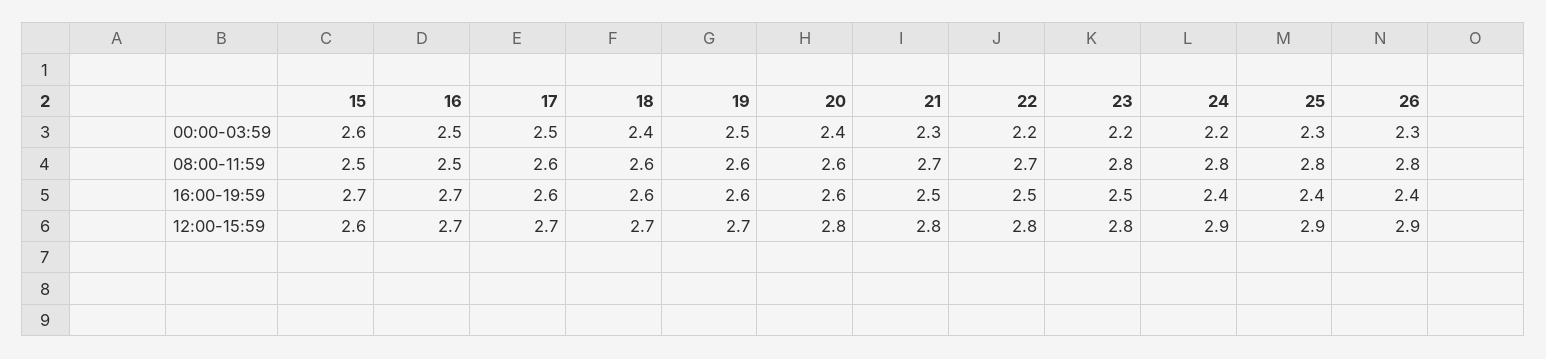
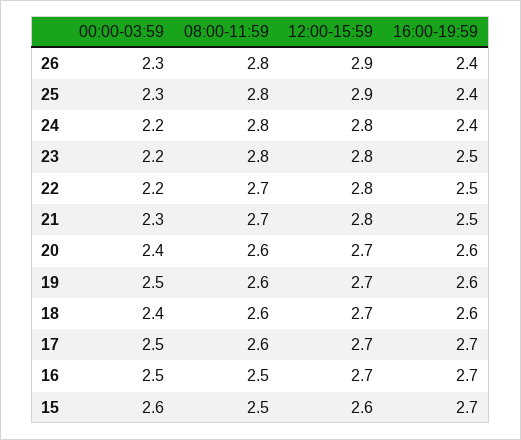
17, 16:00-19:59: 2.6 -> 2.7
20, 12:00-15:59: 2.8 -> 2.7
24, 12:00-15:59: 2.9 -> 2.8

